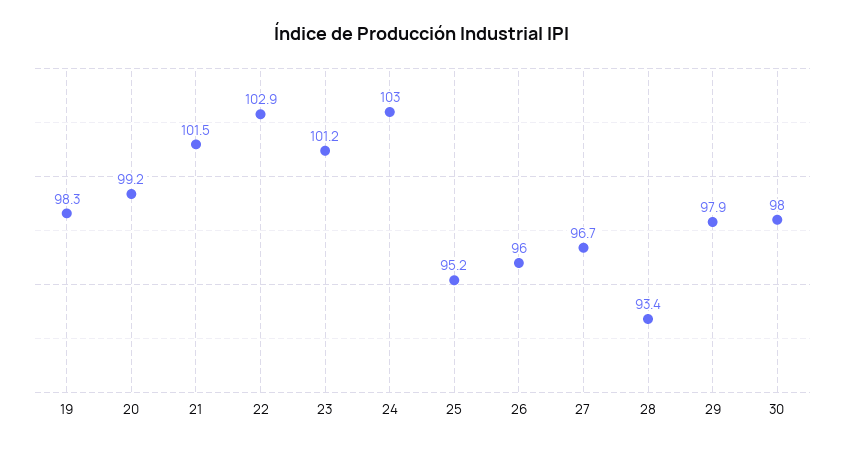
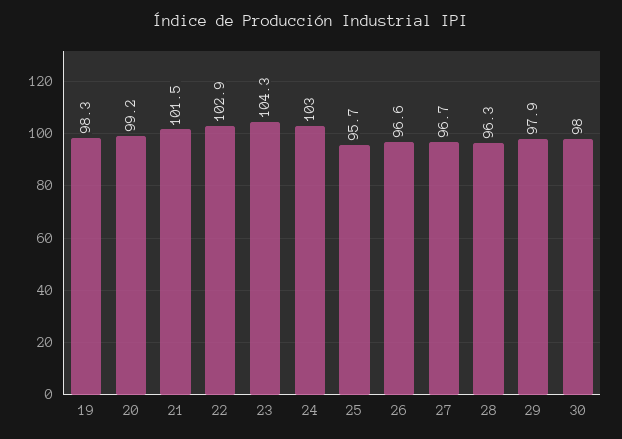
23: 101.2 -> 104.3
25: 95.2 -> 95.7
26: 96 -> 96.6
28: 93.4 -> 96.3

